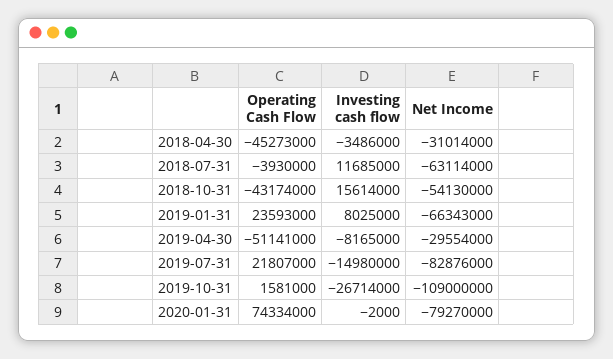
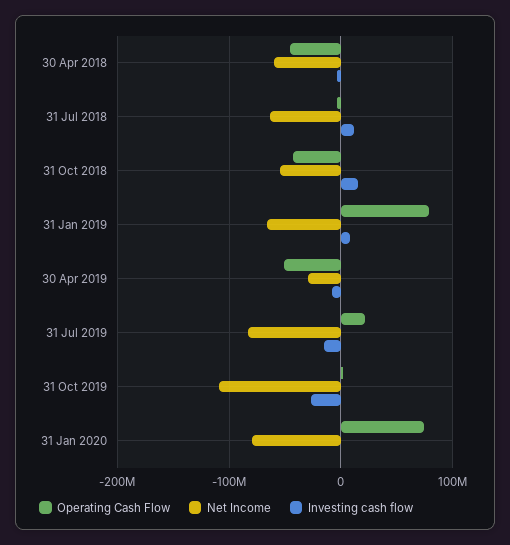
Net Income, 2018-04-30: -31014000 -> -60000000
Operating Cash Flow, 2019-01-31: 23593000 -> 80000000

